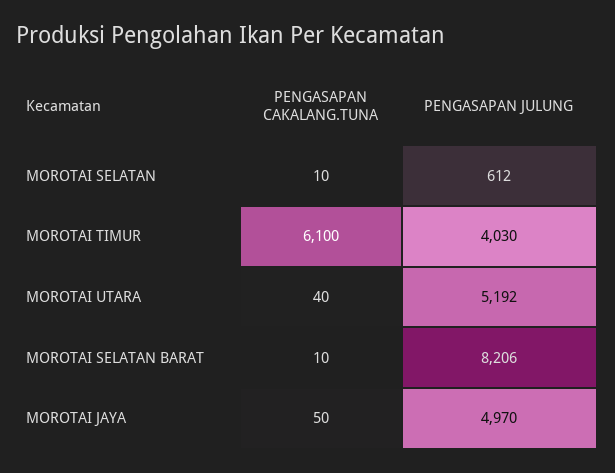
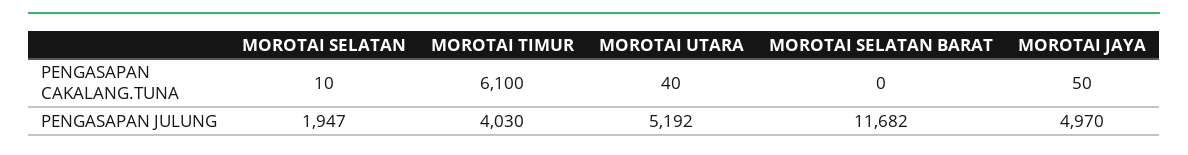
PENGASAPAN JULUNG, MOROTAI SELATAN: 612 -> 1947
PENGASAPAN CAKALANG.TUNA, MOROTAI SELATAN BARAT: 10 -> 0
PENGASAPAN JULUNG, MOROTAI SELATAN BARAT: 8206 -> 11682

